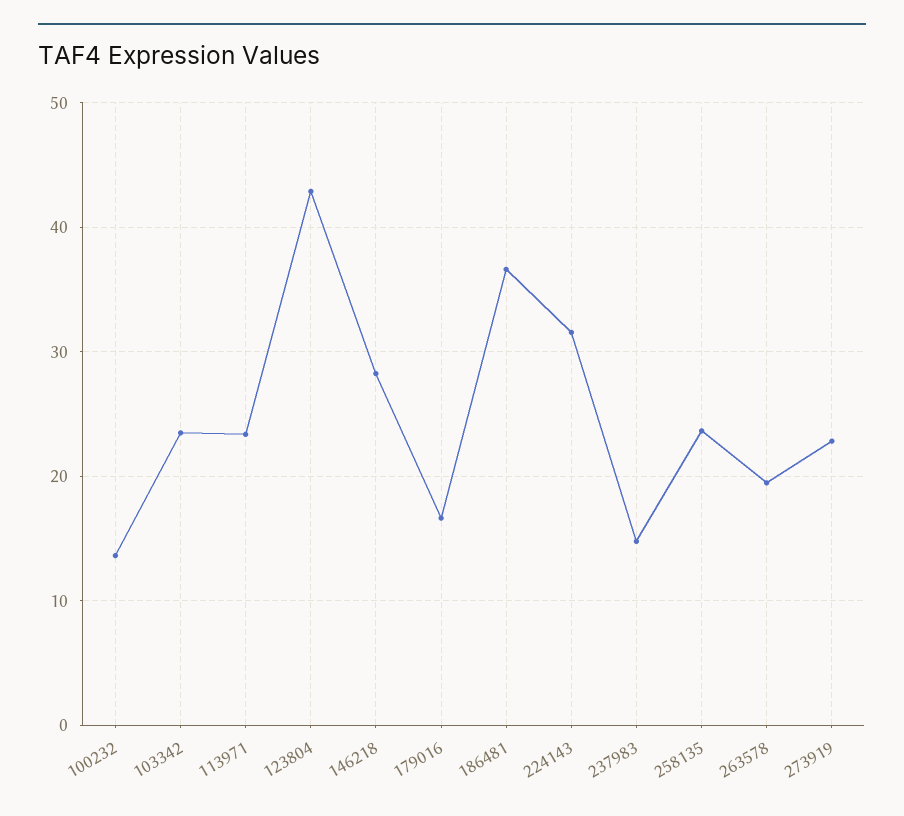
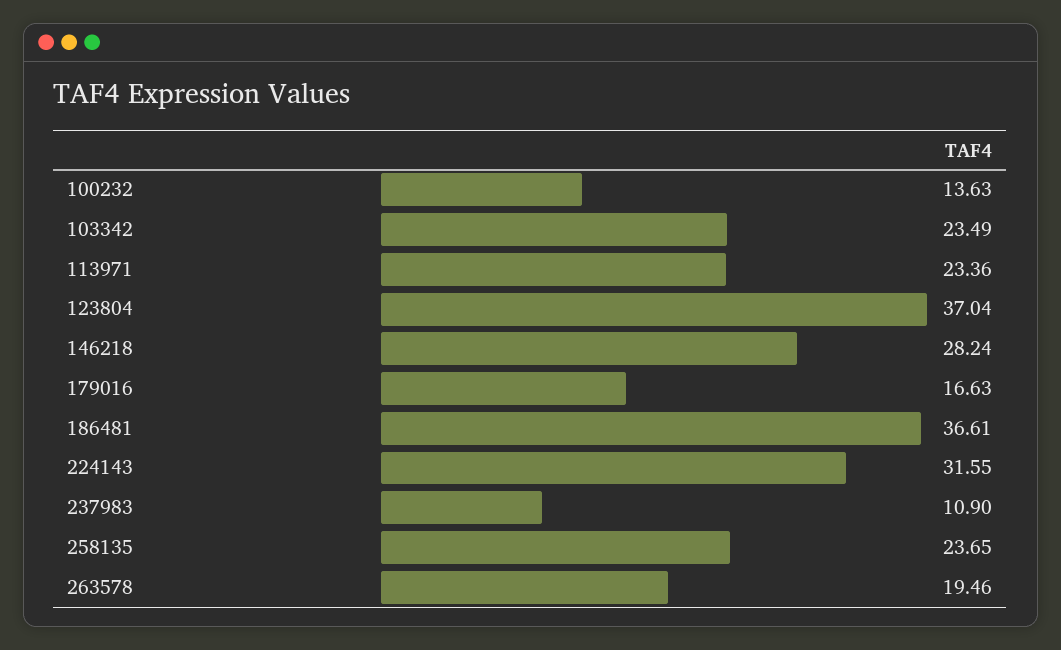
123804: 43 -> 37.04
237983: 15 -> 10.9
273919: 23 -> none

